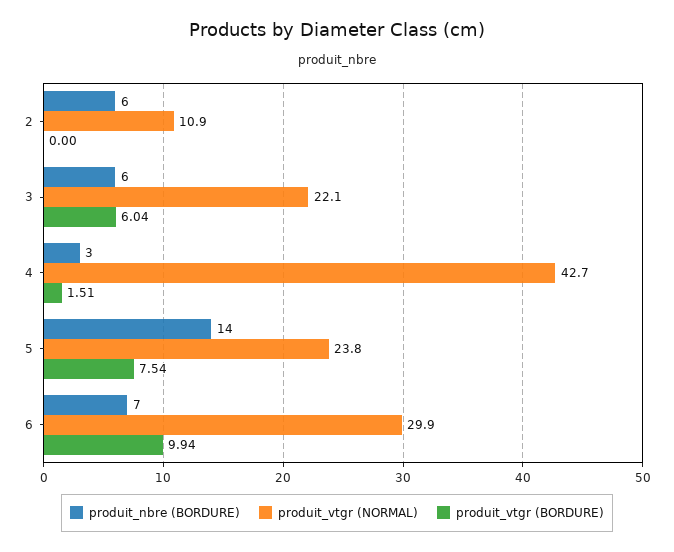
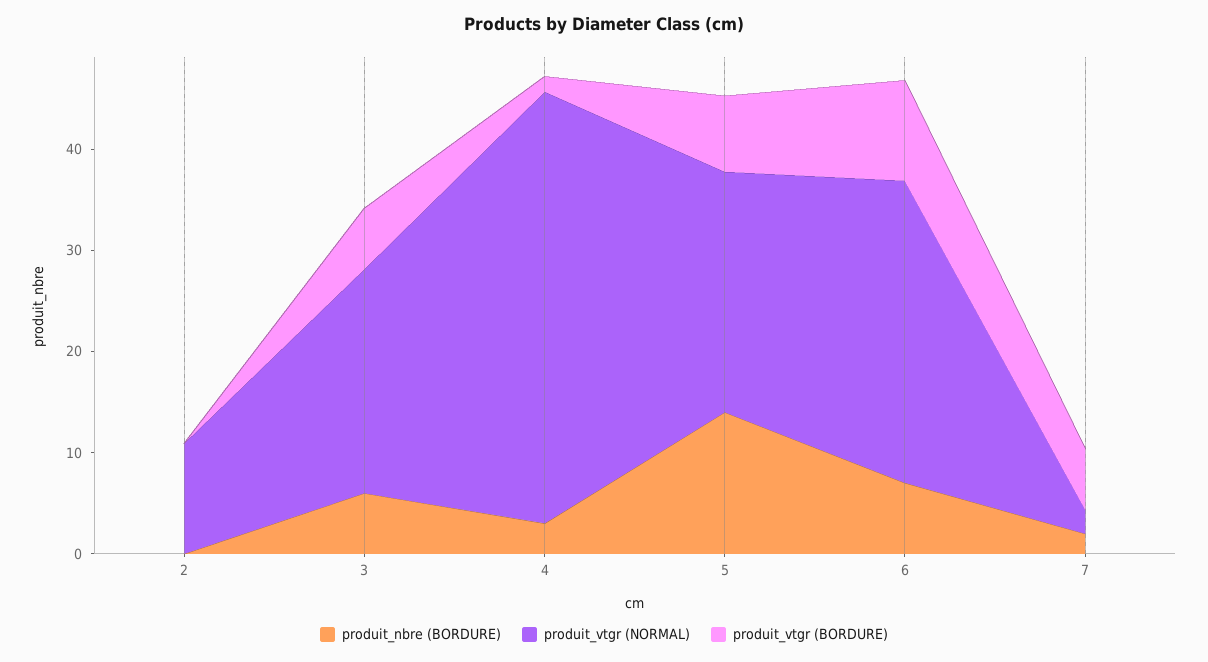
produit_nbre (BORDURE), 2: 6 -> 0
produit_nbre (BORDURE), 7: none -> 2
produit_vtgr (NORMAL), 7: none -> 2
produit_vtgr (BORDURE), 7: none -> 6

